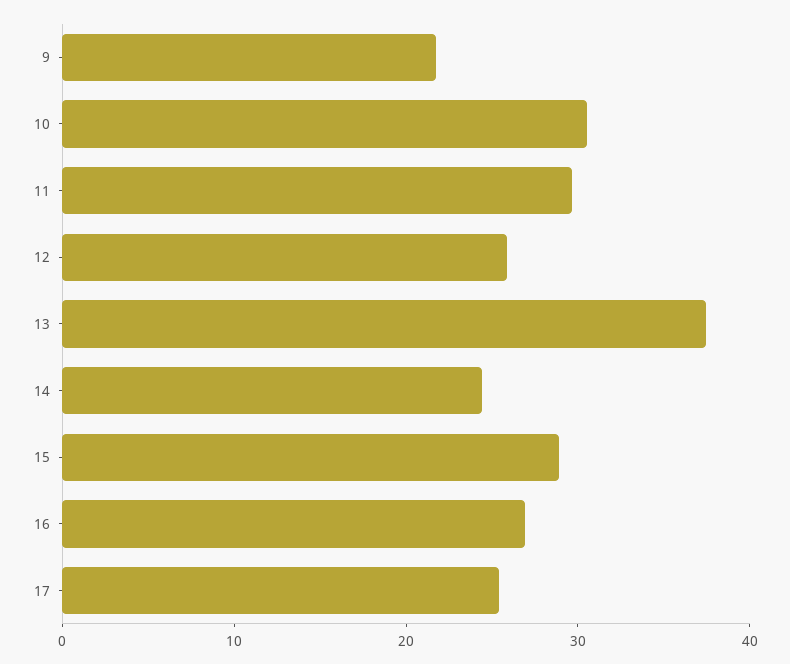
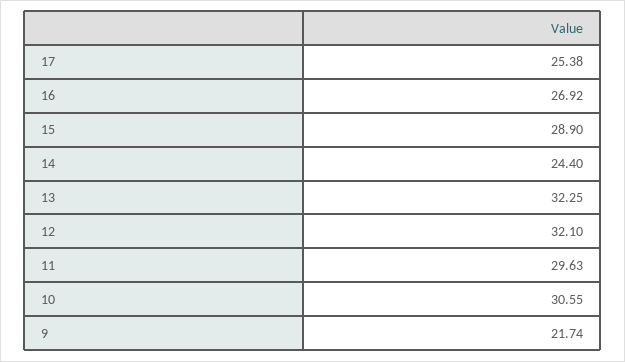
12: 26 -> 32.1
13: 38 -> 32.25

